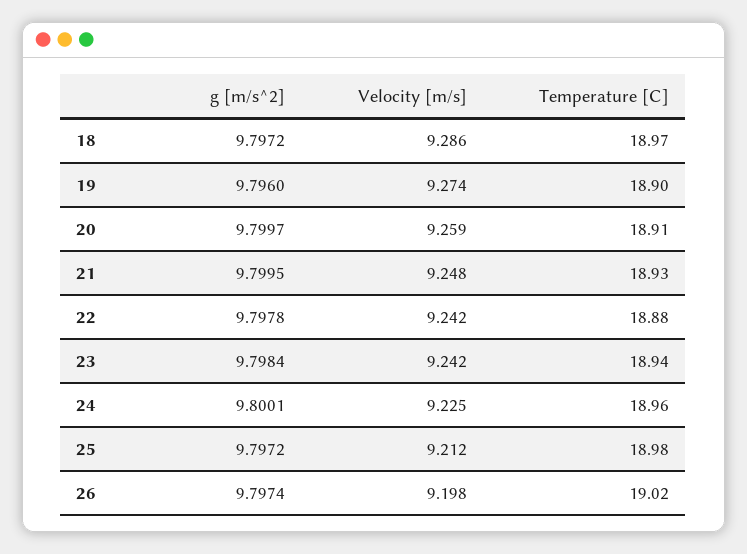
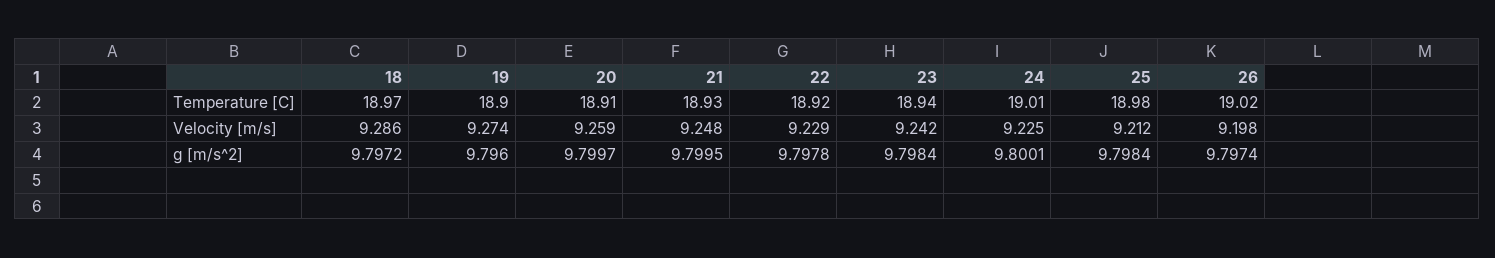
Velocity [m/s], 22: 9.242 -> 9.229
Temperature [C], 22: 18.88 -> 18.92
Temperature [C], 24: 18.96 -> 19.01
g [m/s^2], 25: 9.7972 -> 9.7984

